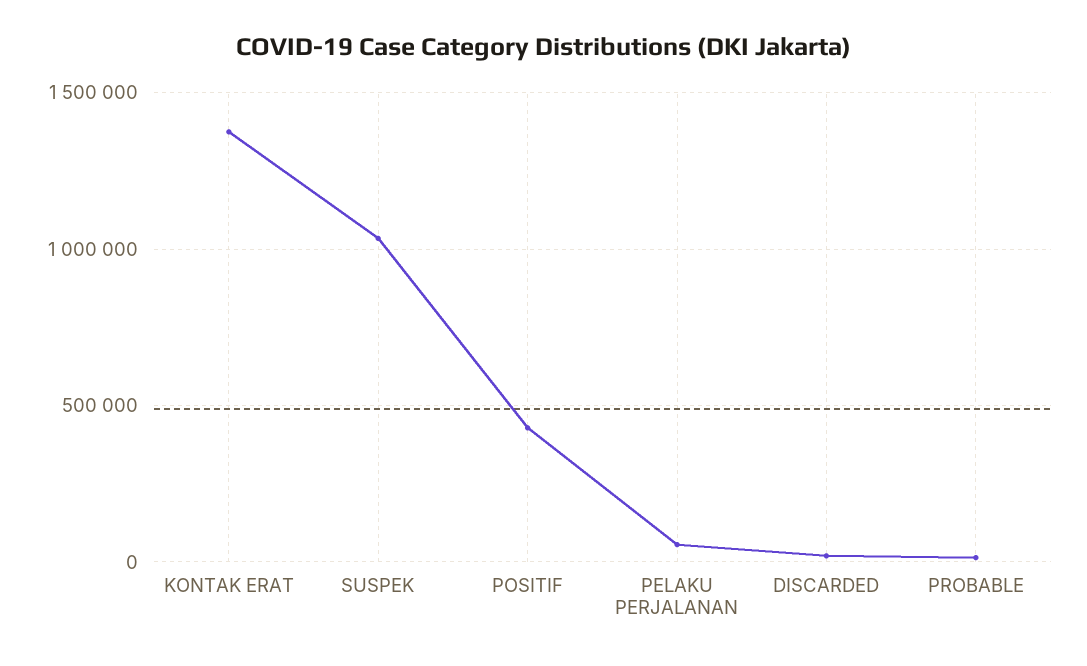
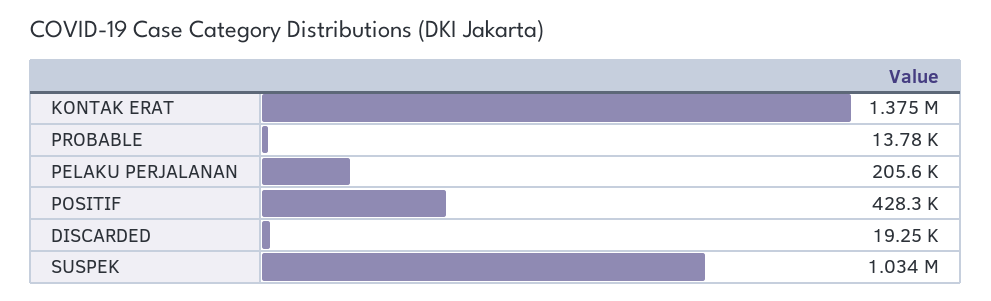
PELAKU PERJALANAN: 50000 -> 205600

